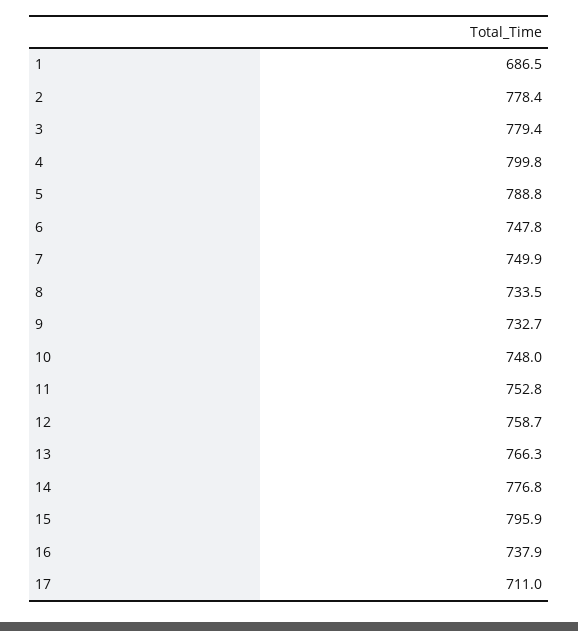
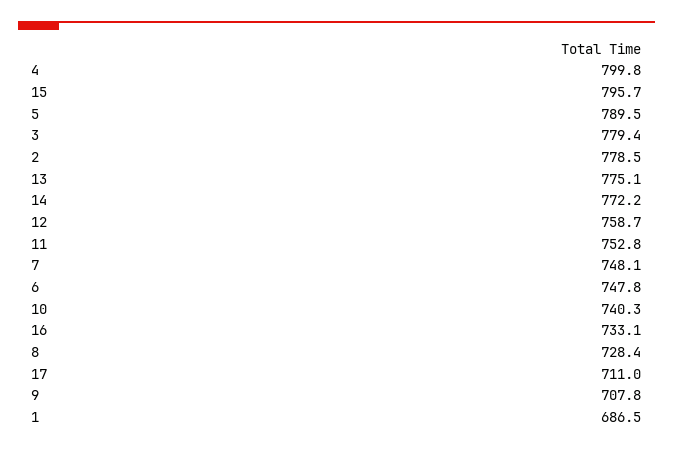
2: 778.4 -> 778.5
5: 788.8 -> 789.5
7: 749.9 -> 748.1
8: 733.5 -> 728.4
9: 732.7 -> 707.8
10: 748 -> 740.3
13: 766.3 -> 775.1
14: 776.8 -> 772.2
15: 795.9 -> 795.7
16: 737.9 -> 733.1

